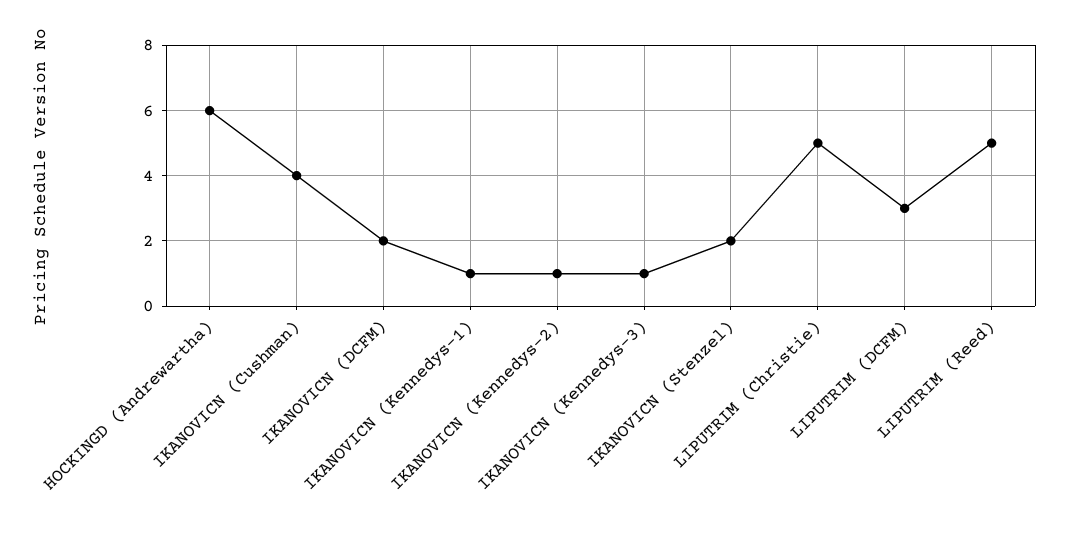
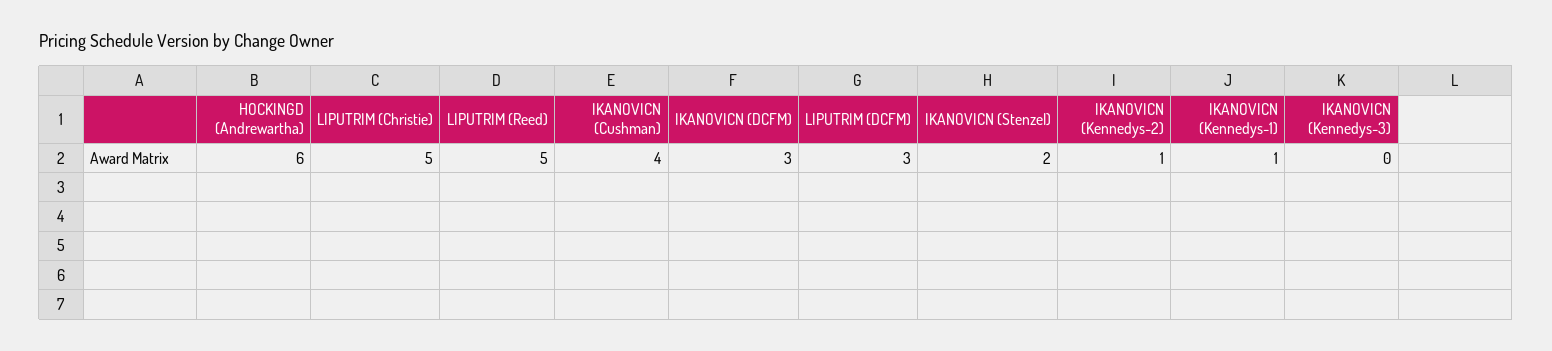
IKANOVICN (DCFM): 2 -> 3
IKANOVICN (Kennedys-3): 1 -> 0

